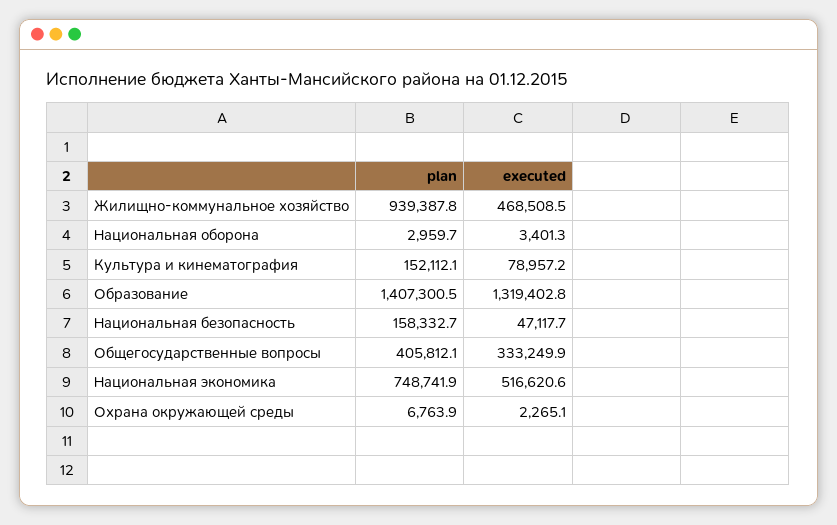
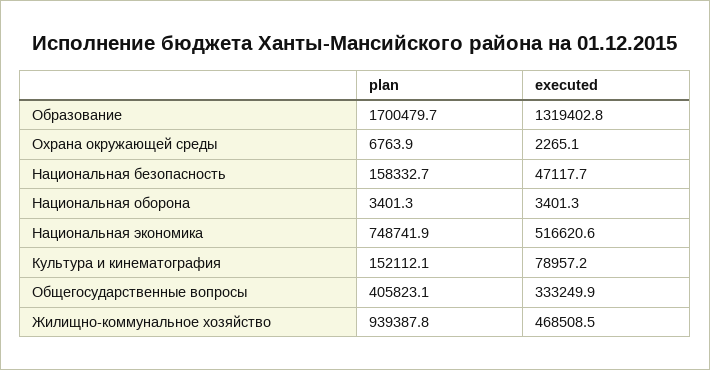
plan, Национальная оборона: 2959.7 -> 3401.3
plan, Образование: 1407300.5 -> 1700479.7
plan, Общегосударственные вопросы: 405812.1 -> 405823.1

